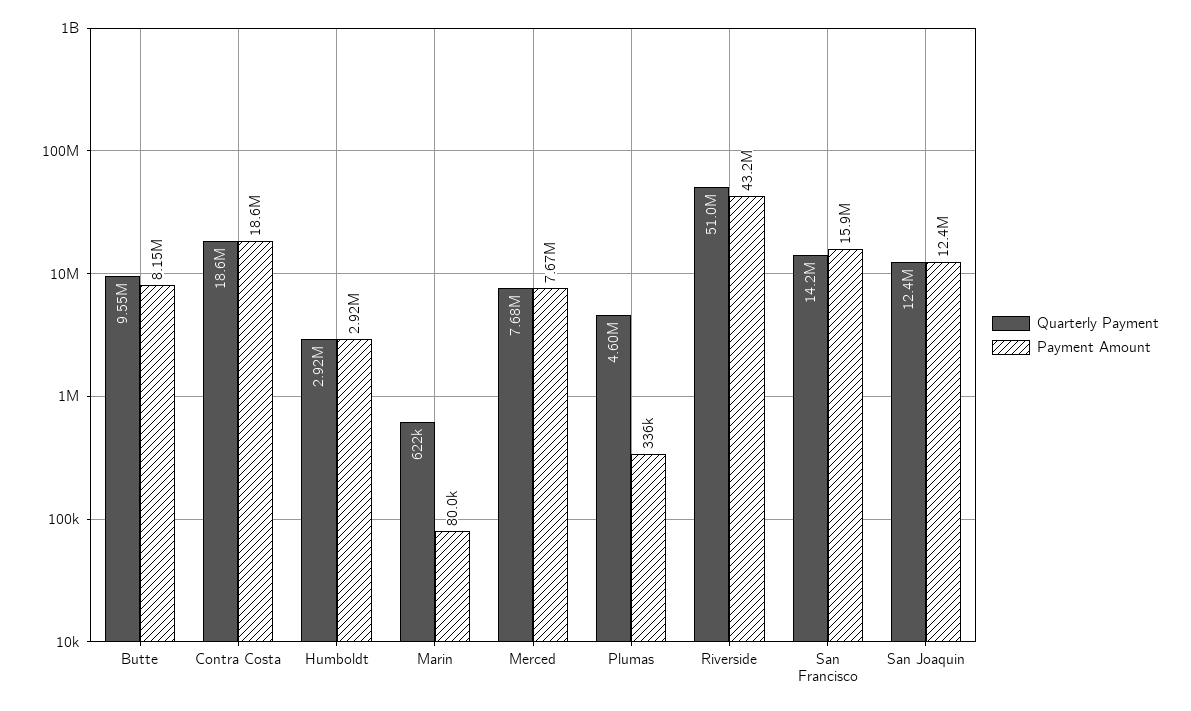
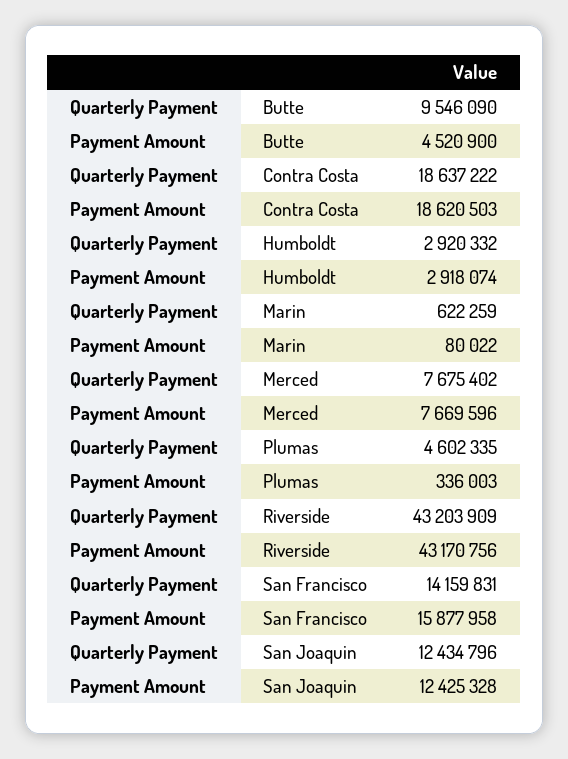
Payment Amount, Butte: 8150000 -> 4520900
Quarterly Payment, Riverside: 51000000 -> 43203909

